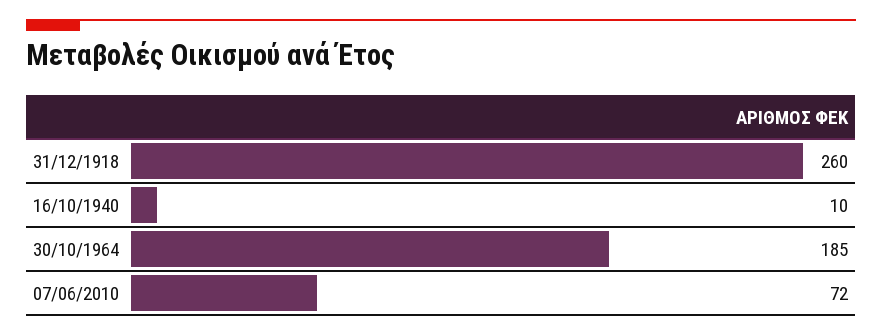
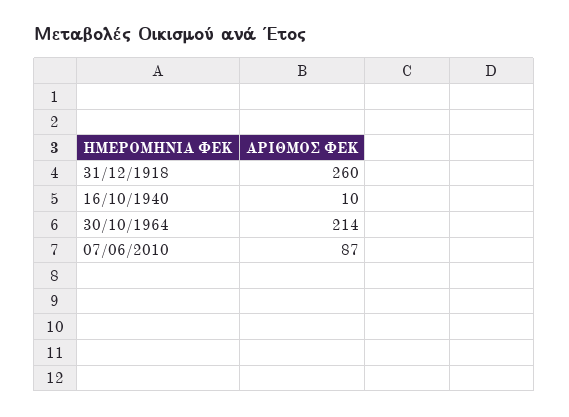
30/10/1964: 185 -> 214
07/06/2010: 72 -> 87

